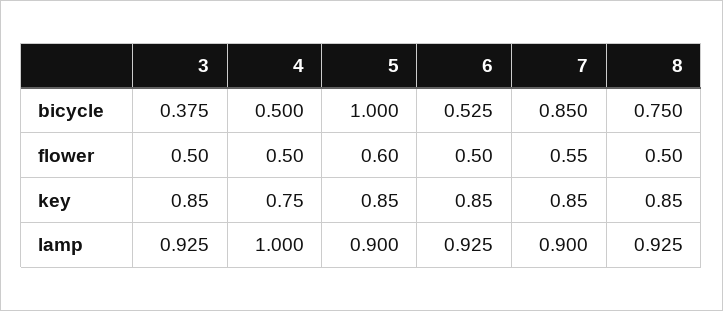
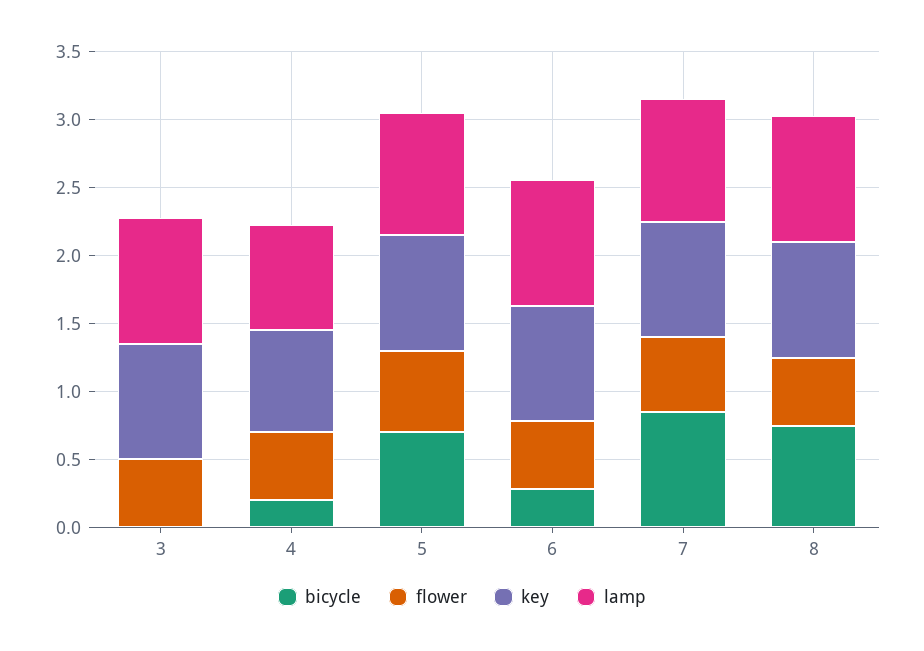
bicycle, 3: 0.375 -> 0
bicycle, 4: 0.5 -> 0.2
bicycle, 5: 1 -> 0.7
bicycle, 6: 0.525 -> 0.3
lamp, 4: 1 -> 0.8

